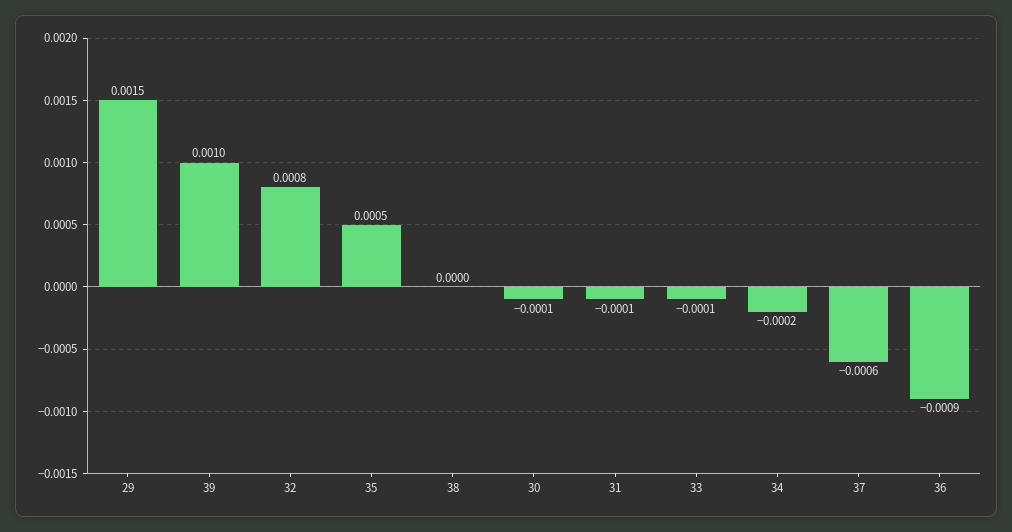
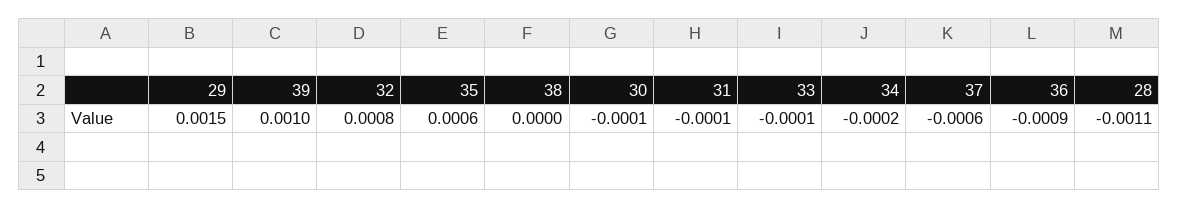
35: 0.0005 -> 0.0006
28: none -> -0.0011

